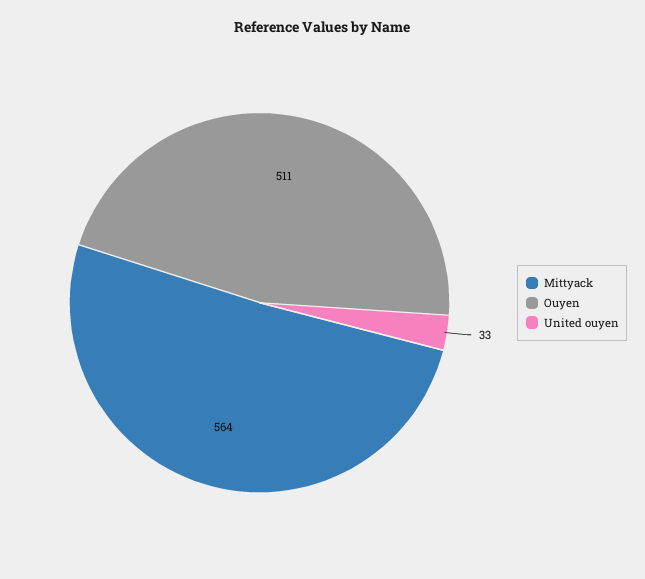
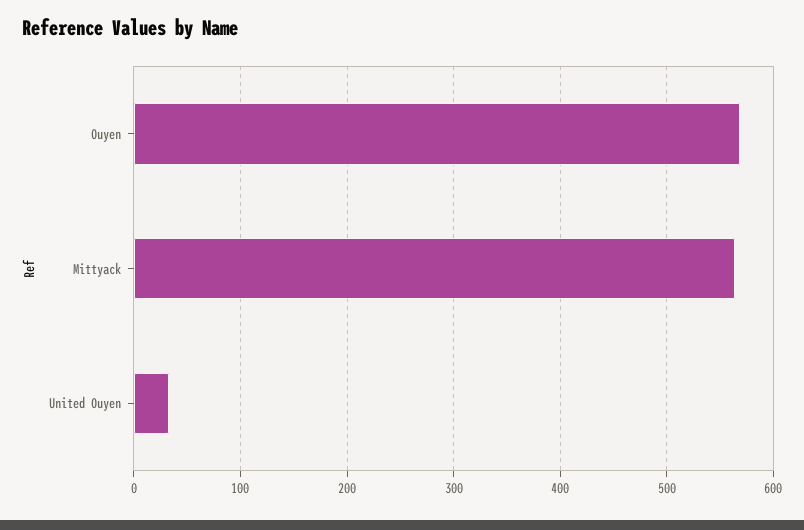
Ouyen: 511 -> 570

